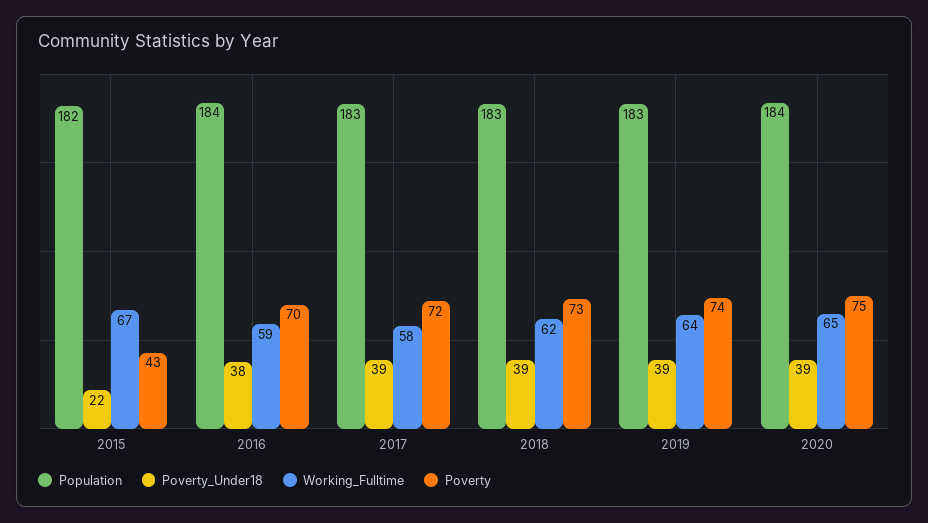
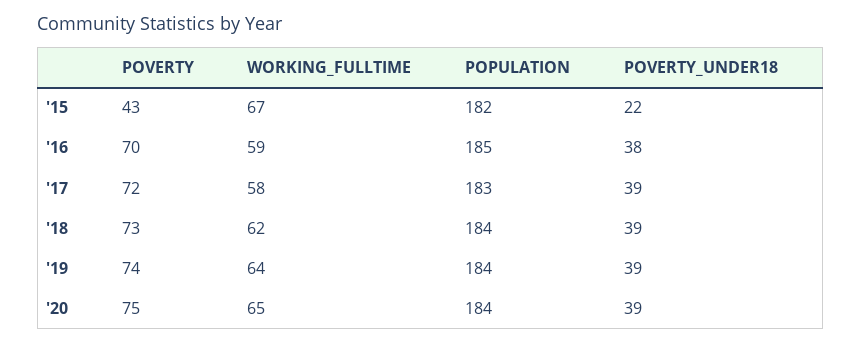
Population, 2016: 184 -> 185
Population, 2018: 183 -> 184
Population, 2019: 183 -> 184

